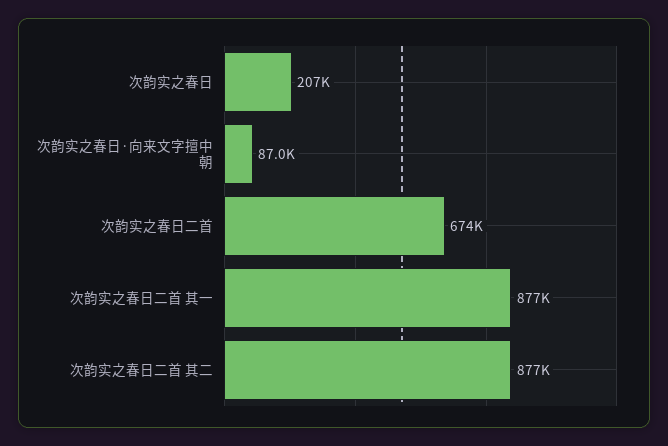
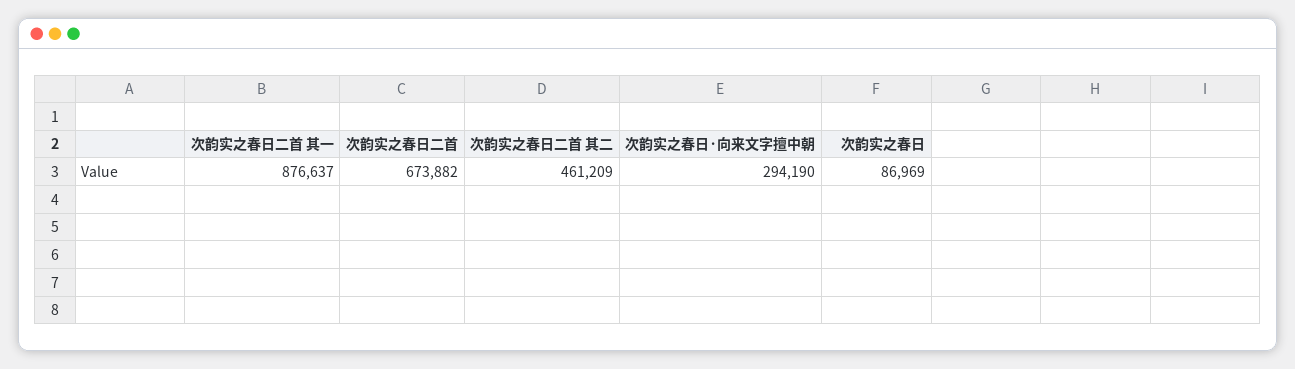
次韵实之春日: 207000 -> 86969
次韵实之春日·向来文字擅中朝: 87000 -> 294190
次韵实之春日二首 其二: 877000 -> 461209

